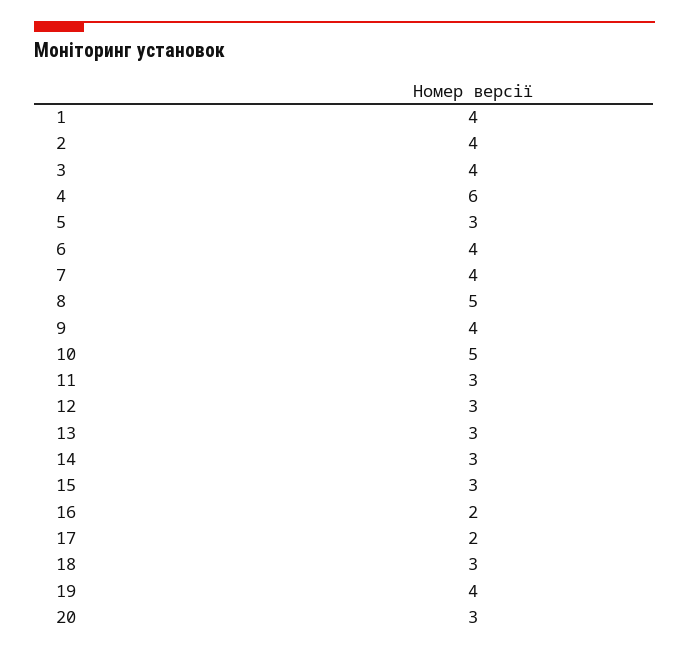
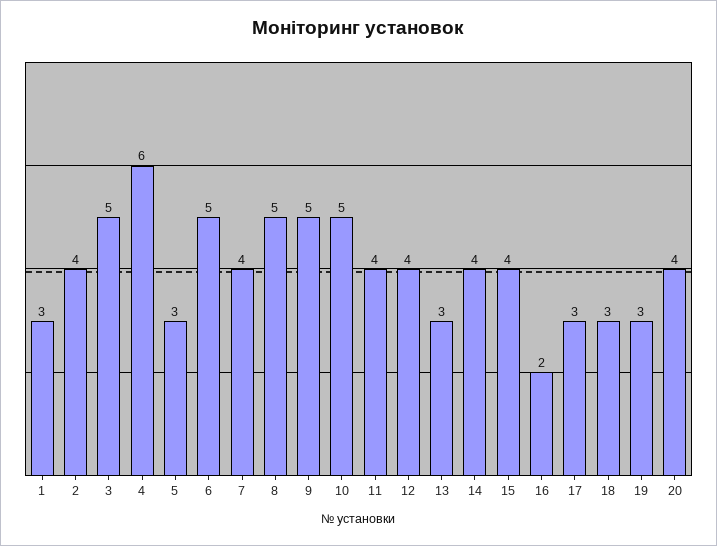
1: 4 -> 3
3: 4 -> 5
6: 4 -> 5
9: 4 -> 5
11: 3 -> 4
12: 3 -> 4
14: 3 -> 4
15: 3 -> 4
17: 2 -> 3
19: 4 -> 3
20: 3 -> 4

